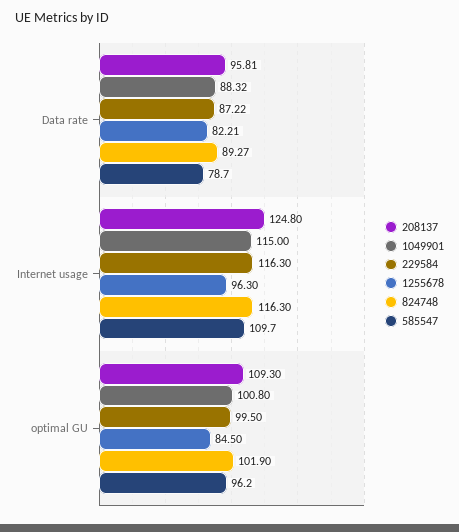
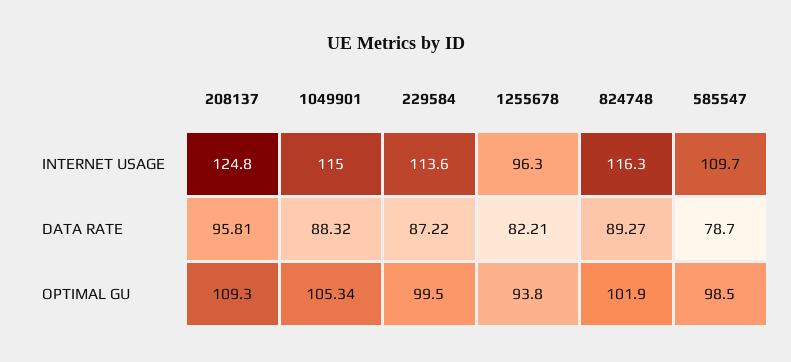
229584, Internet usage: 116.3 -> 113.6
1049901, optimal GU: 100.8 -> 105.34
1255678, optimal GU: 84.5 -> 93.8
585547, optimal GU: 96.2 -> 98.5

